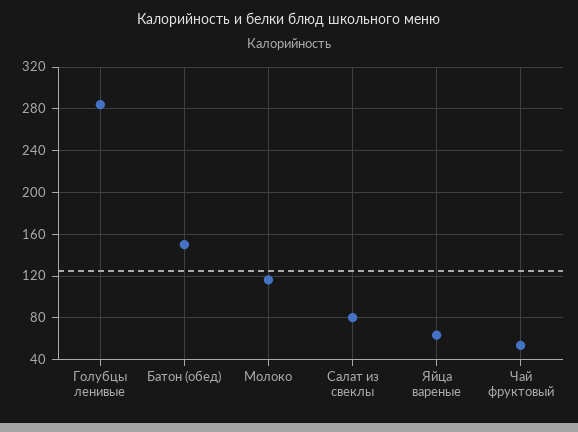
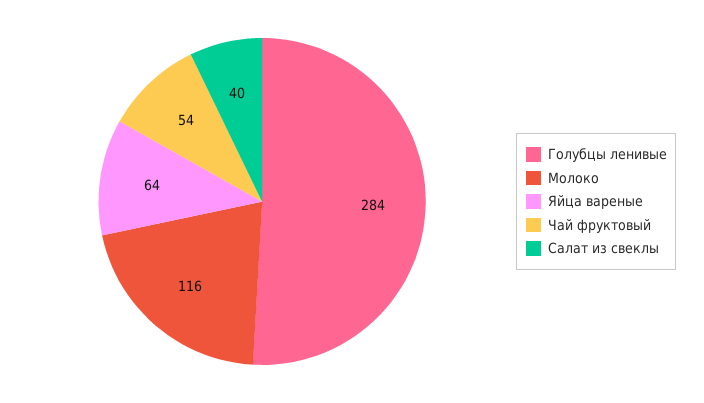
Батон (обед): 150 -> none
Салат из свеклы: 80 -> 40

